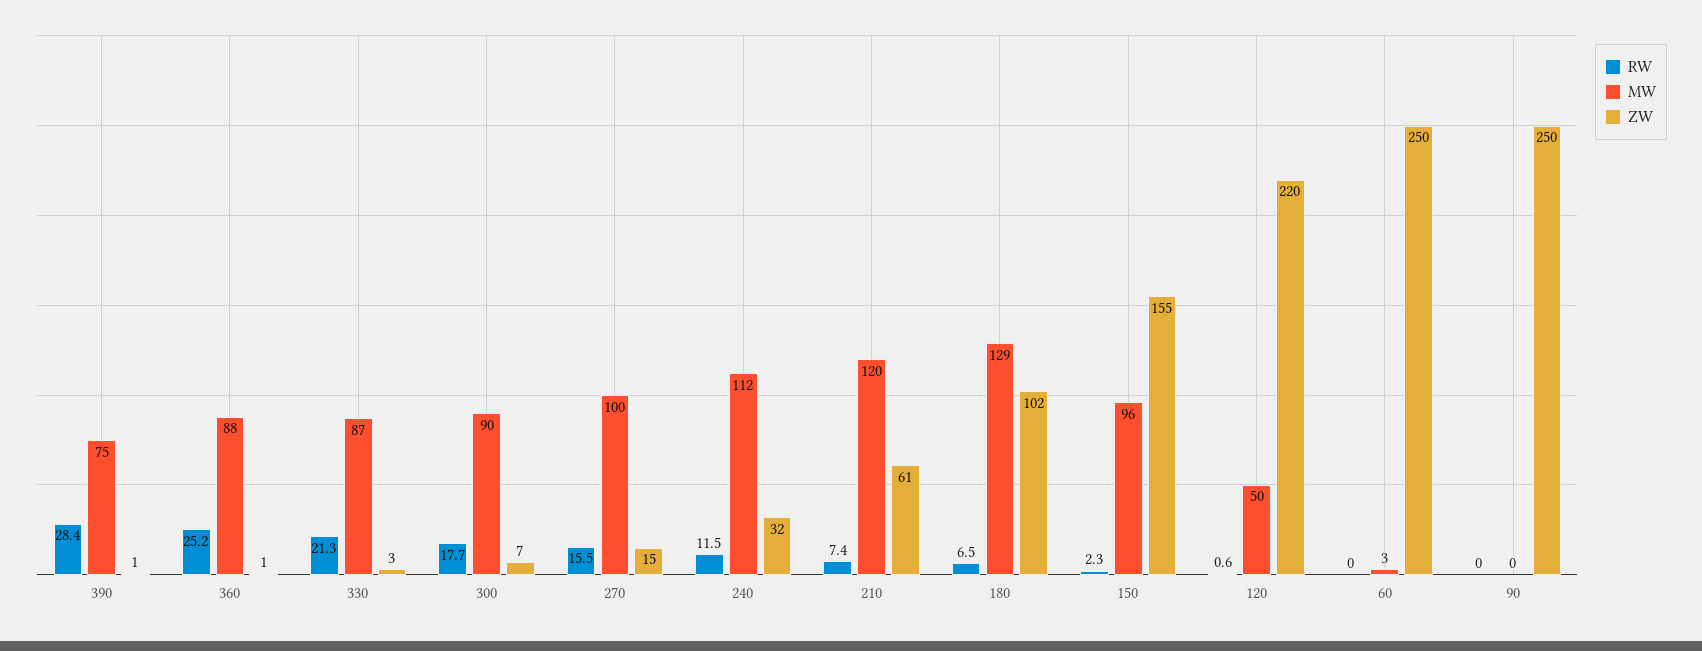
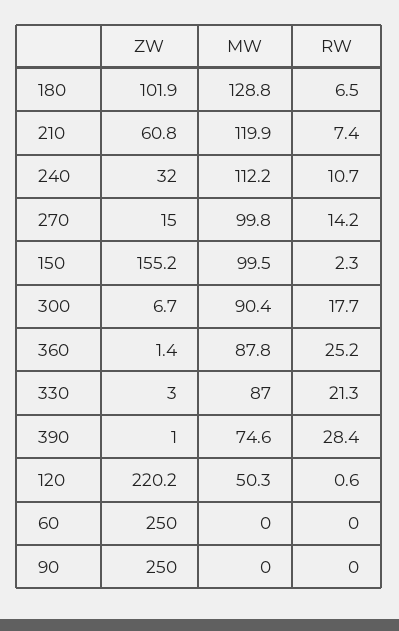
RW, 270: 15.5 -> 14.2
RW, 240: 11.5 -> 10.7
MW, 150: 96 -> 99.5
MW, 60: 3 -> 0

